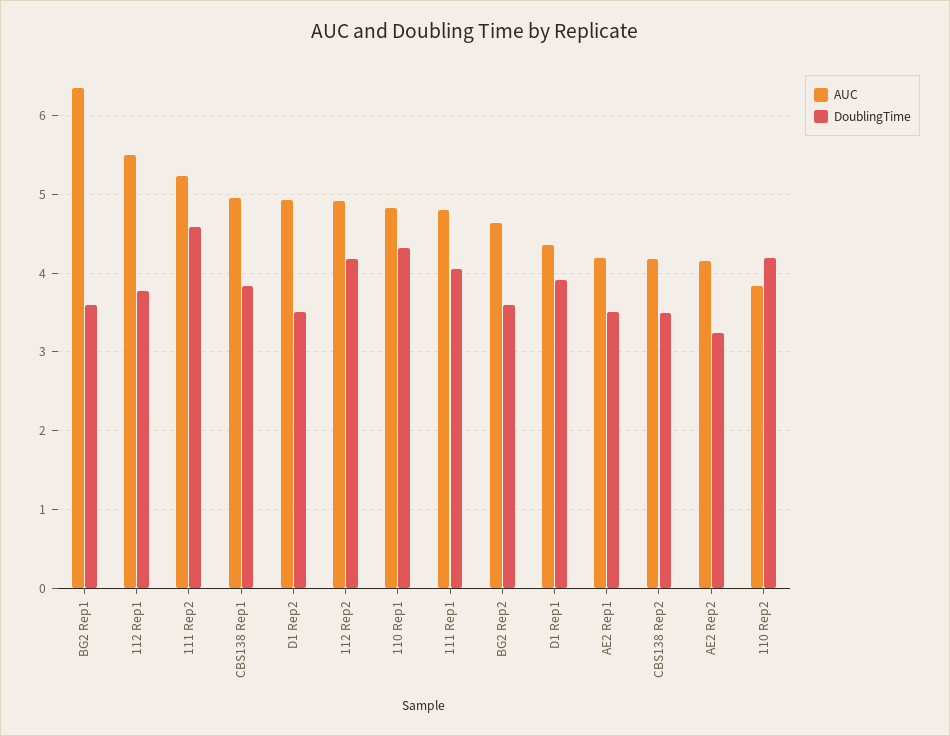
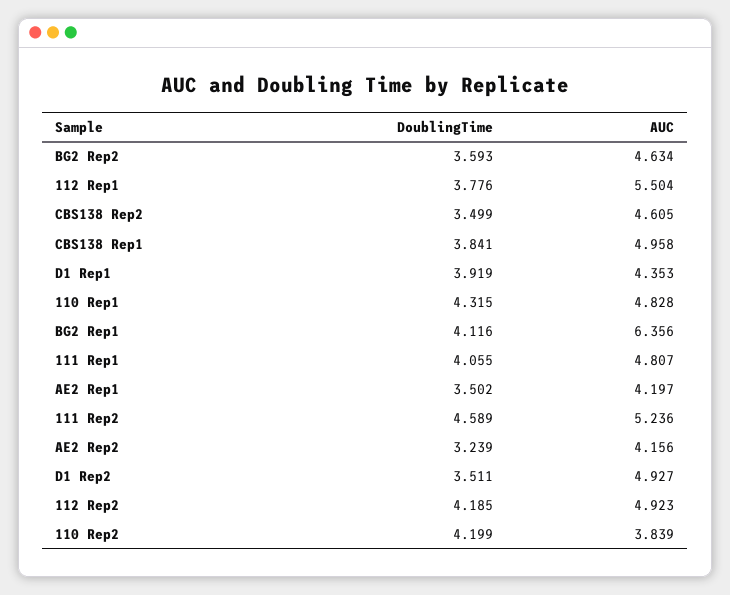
DoublingTime, BG2 Rep1: 3.6 -> 4.116
AUC, CBS138 Rep2: 4.2 -> 4.605

